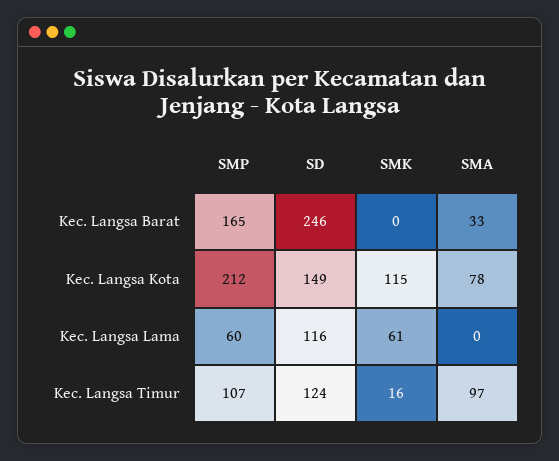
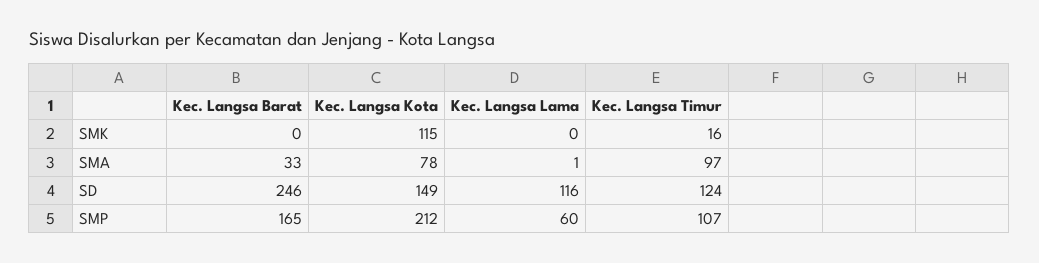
SMK, Kec. Langsa Lama: 61 -> 0
SMA, Kec. Langsa Lama: 0 -> 1

